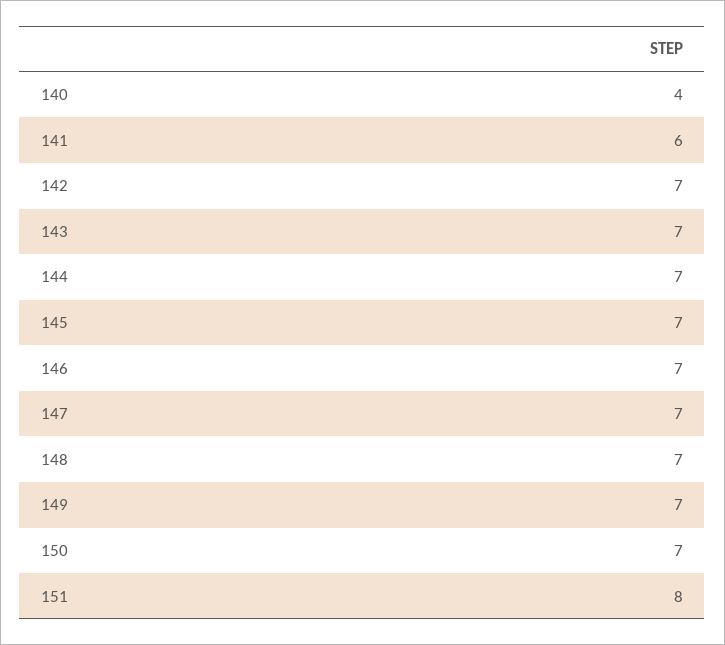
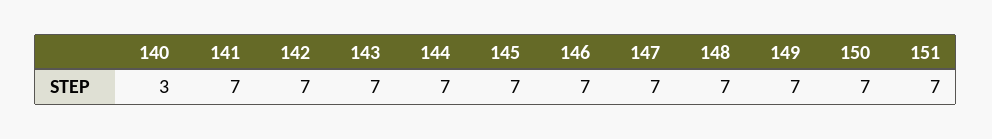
140: 4 -> 3
141: 6 -> 7
151: 8 -> 7

